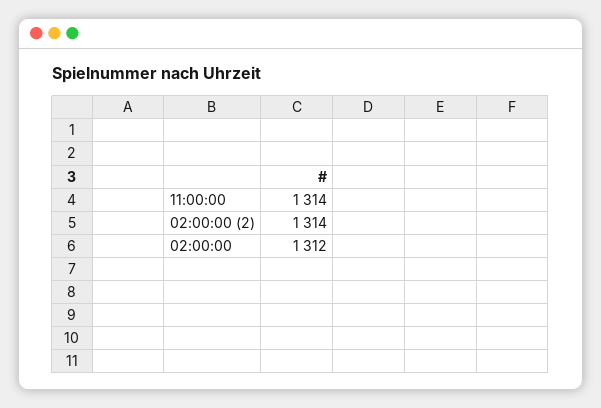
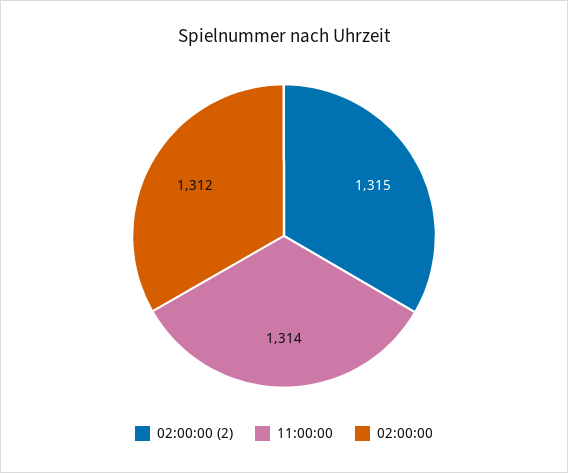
02:00:00 (2): 1314 -> 1315

